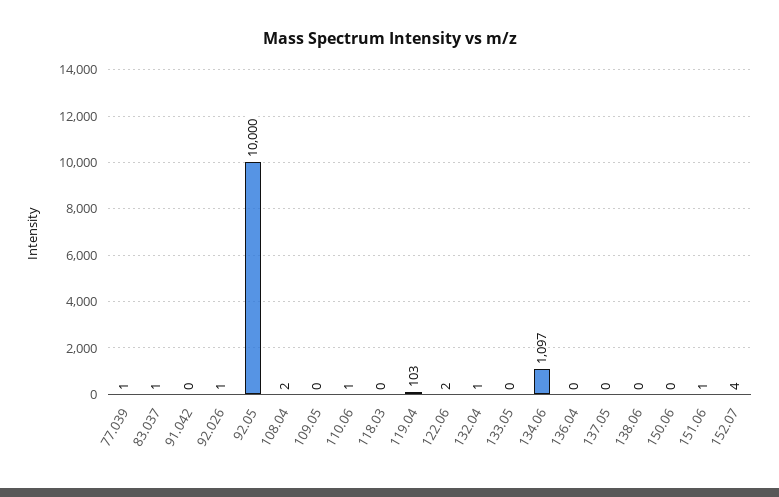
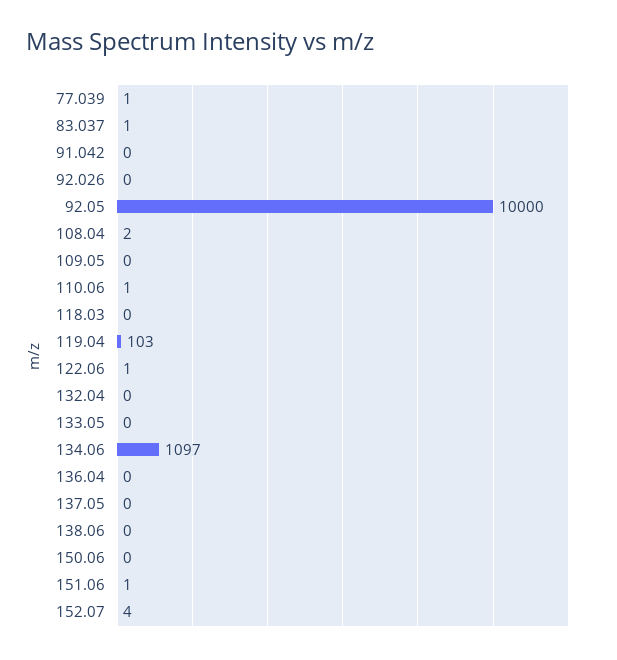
92.026: 1 -> 0
122.06: 2 -> 1
132.04: 1 -> 0

